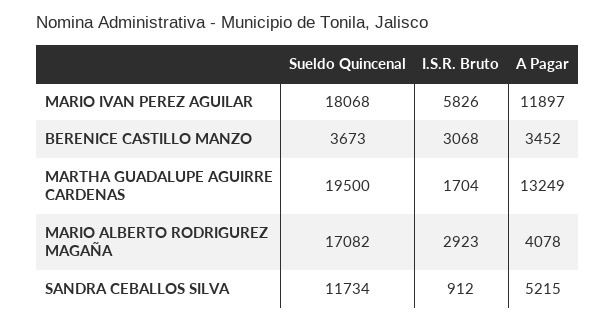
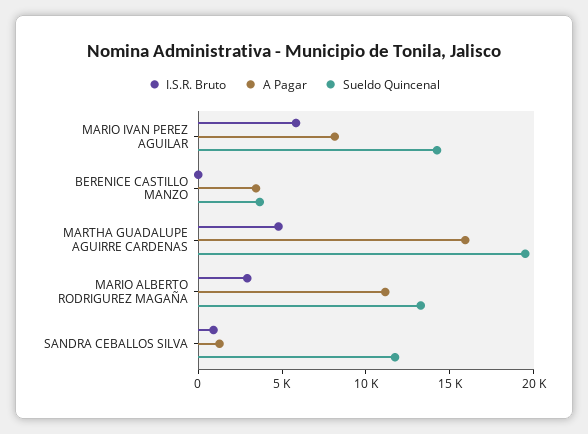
Sueldo Quincenal, MARIO IVAN PEREZ AGUILAR: 18068 -> 14000
A Pagar, MARIO IVAN PEREZ AGUILAR: 11897 -> 8000
I.S.R. Bruto, BERENICE CASTILLO MANZO: 3068 -> 0
I.S.R. Bruto, MARTHA GUADALUPE AGUIRRE CARDENAS: 1704 -> 5000
A Pagar, MARTHA GUADALUPE AGUIRRE CARDENAS: 13249 -> 16000
Sueldo Quincenal, MARIO ALBERTO RODRIGUREZ MAGAÑA: 17082 -> 13000
A Pagar, MARIO ALBERTO RODRIGUREZ MAGAÑA: 4078 -> 11000
A Pagar, SANDRA CEBALLOS SILVA: 5215 -> 1000

